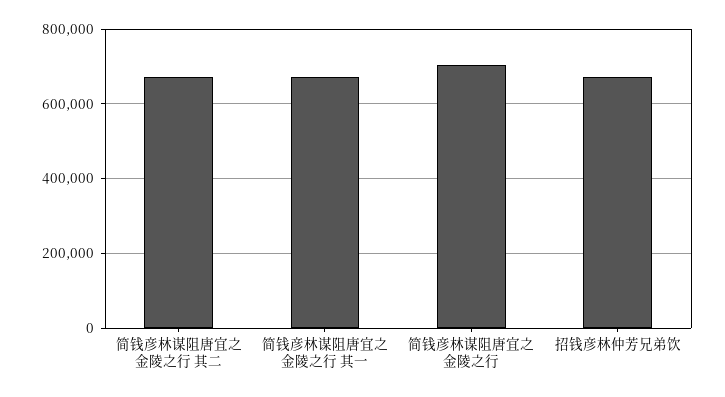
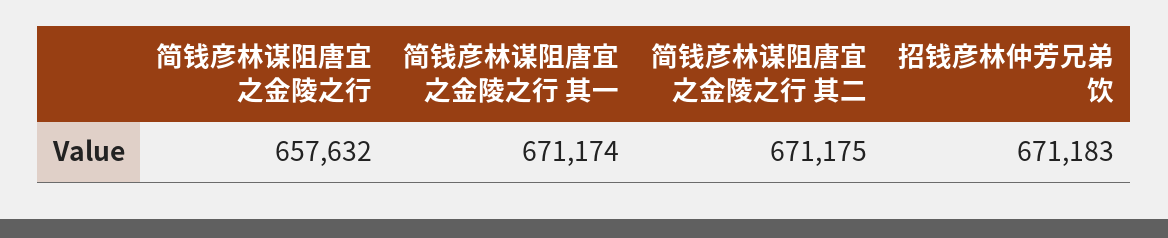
简钱彦林谋阻唐宜之金陵之行: 700000 -> 657632

